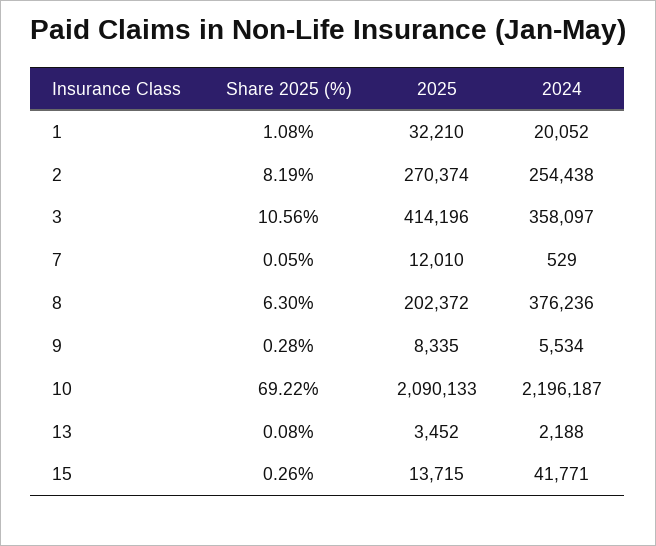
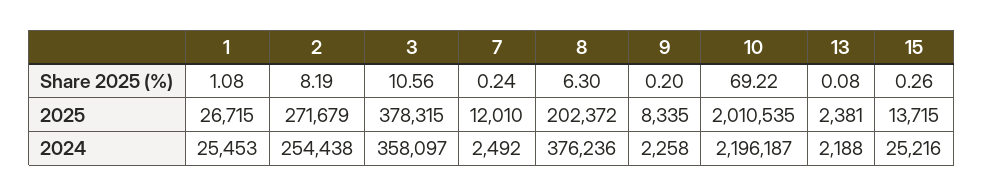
2025, 1: 32210 -> 26715
2024, 1: 20052 -> 25453
2025, 2: 270374 -> 271679
2025, 3: 414196 -> 378315
Share 2025 (%), 7: 0.05 -> 0.24
2024, 7: 529 -> 2492
Share 2025 (%), 9: 0.28 -> 0.2
2024, 9: 5534 -> 2258
2025, 10: 2090133 -> 2010535
2025, 13: 3452 -> 2381
2024, 15: 41771 -> 25216

